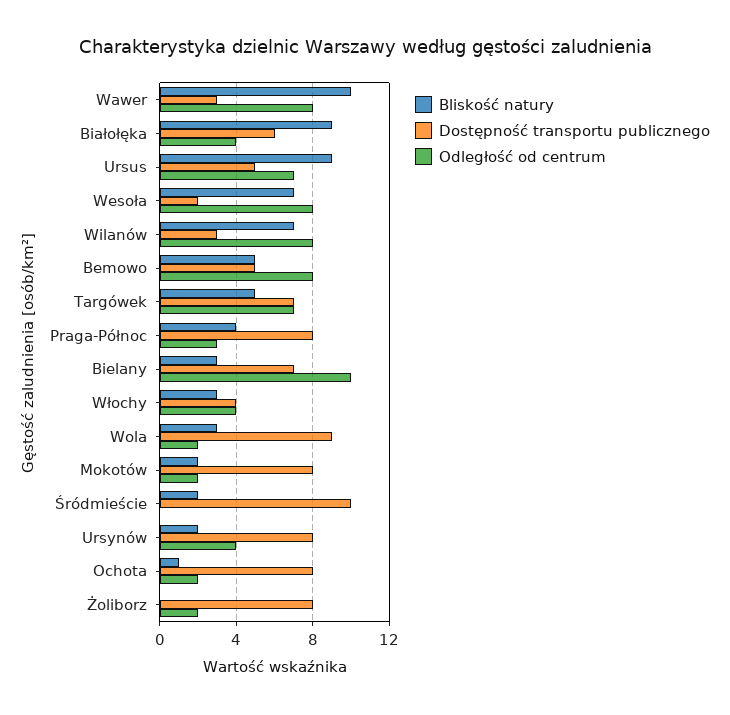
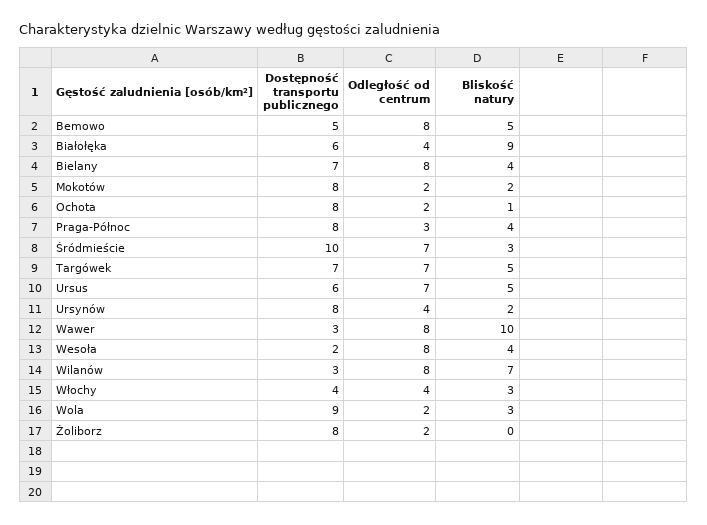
Bliskość natury, Ursus: 9 -> 5
Dostępność transportu publicznego, Ursus: 5 -> 6
Bliskość natury, Wesoła: 7 -> 4
Bliskość natury, Bielany: 3 -> 4
Odległość od centrum, Bielany: 10 -> 8
Bliskość natury, Śródmieście: 2 -> 3
Odległość od centrum, Śródmieście: 0 -> 7

